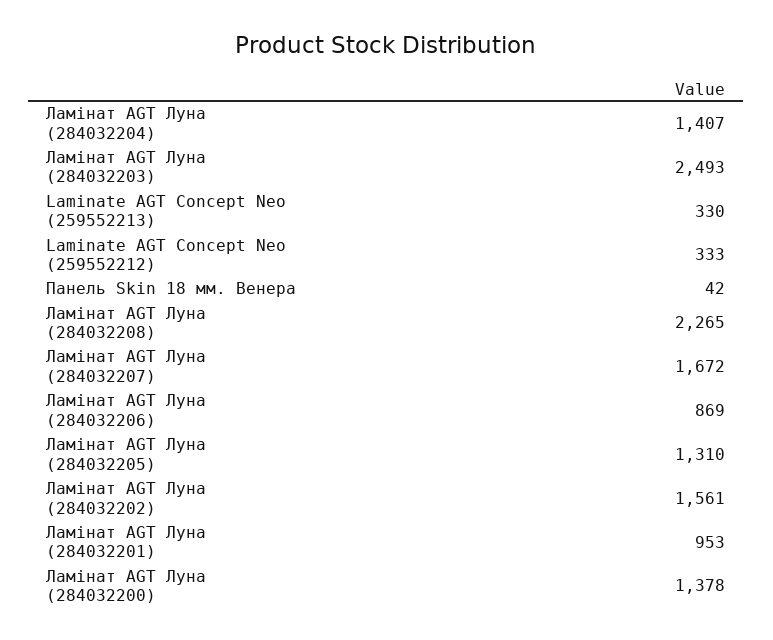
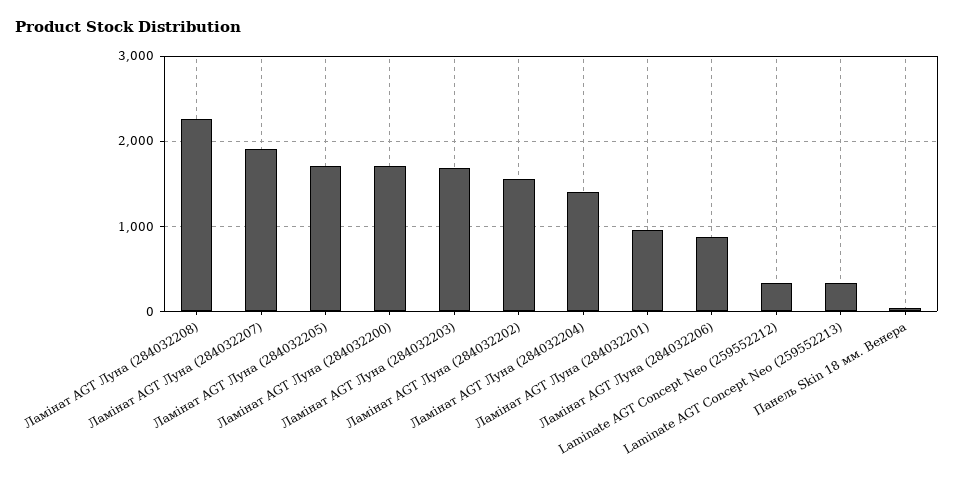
Ламінат AGT Луна (284032203): 2493 -> 1700
Ламінат AGT Луна (284032207): 1672 -> 1900
Ламінат AGT Луна (284032205): 1310 -> 1700
Ламінат AGT Луна (284032200): 1378 -> 1700

